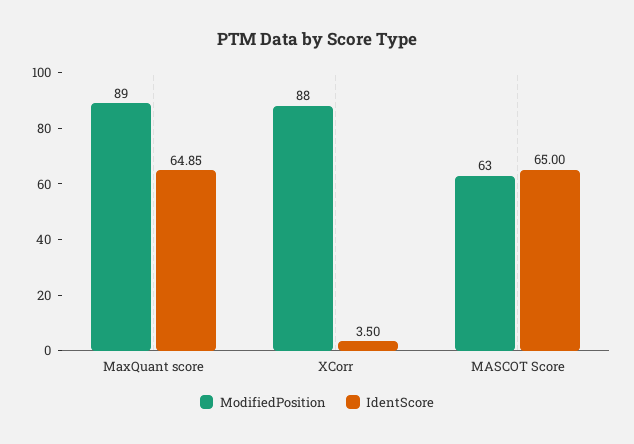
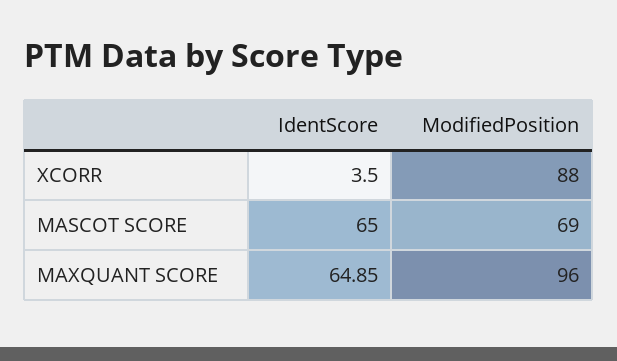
ModifiedPosition, MaxQuant score: 89 -> 96
ModifiedPosition, MASCOT Score: 63 -> 69

